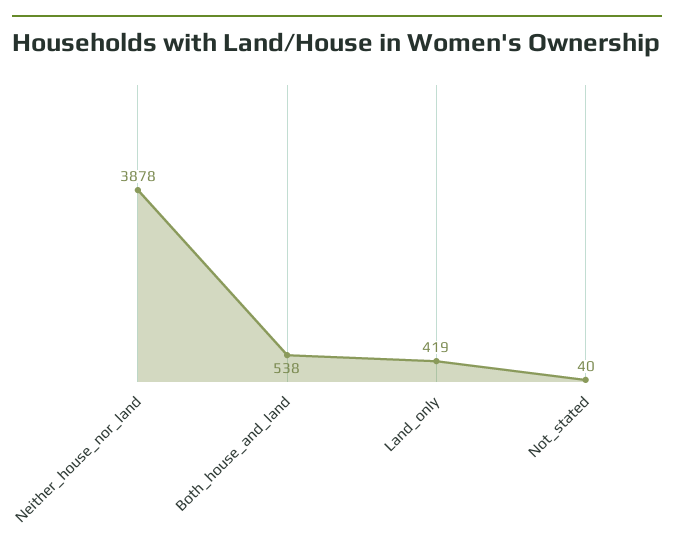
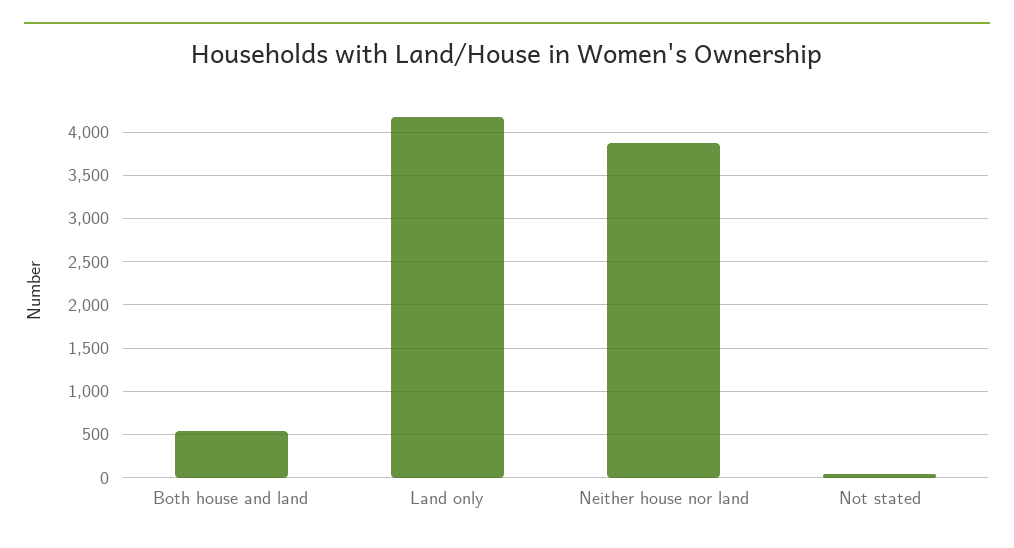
Land_only: 419 -> 4200

